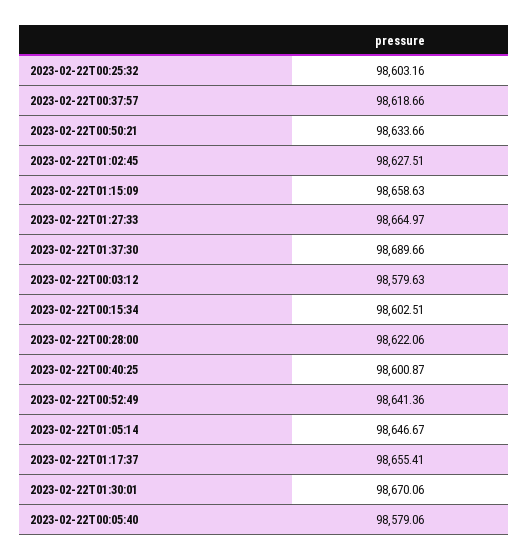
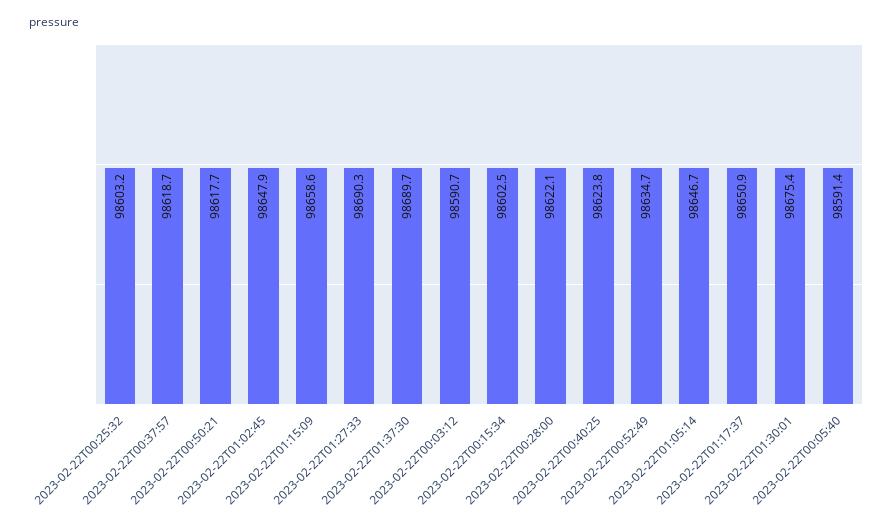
2023-02-22T00:50:21: 98633.66 -> 98617.7
2023-02-22T01:02:45: 98627.51 -> 98647.9
2023-02-22T01:27:33: 98664.97 -> 98690.3
2023-02-22T00:03:12: 98579.63 -> 98590.7
2023-02-22T00:40:25: 98600.87 -> 98623.8
2023-02-22T00:52:49: 98641.36 -> 98634.7
2023-02-22T01:17:37: 98655.41 -> 98650.9
2023-02-22T01:30:01: 98670.06 -> 98675.4
2023-02-22T00:05:40: 98579.06 -> 98591.4

